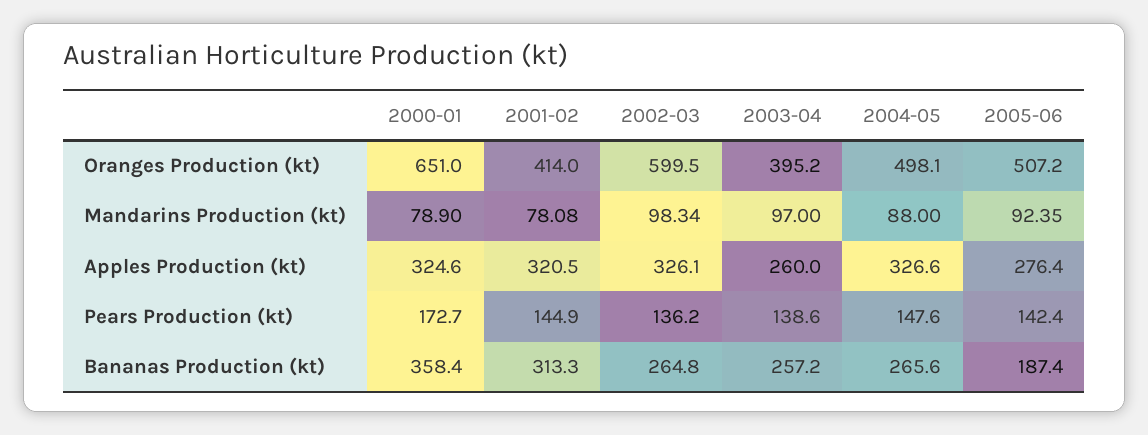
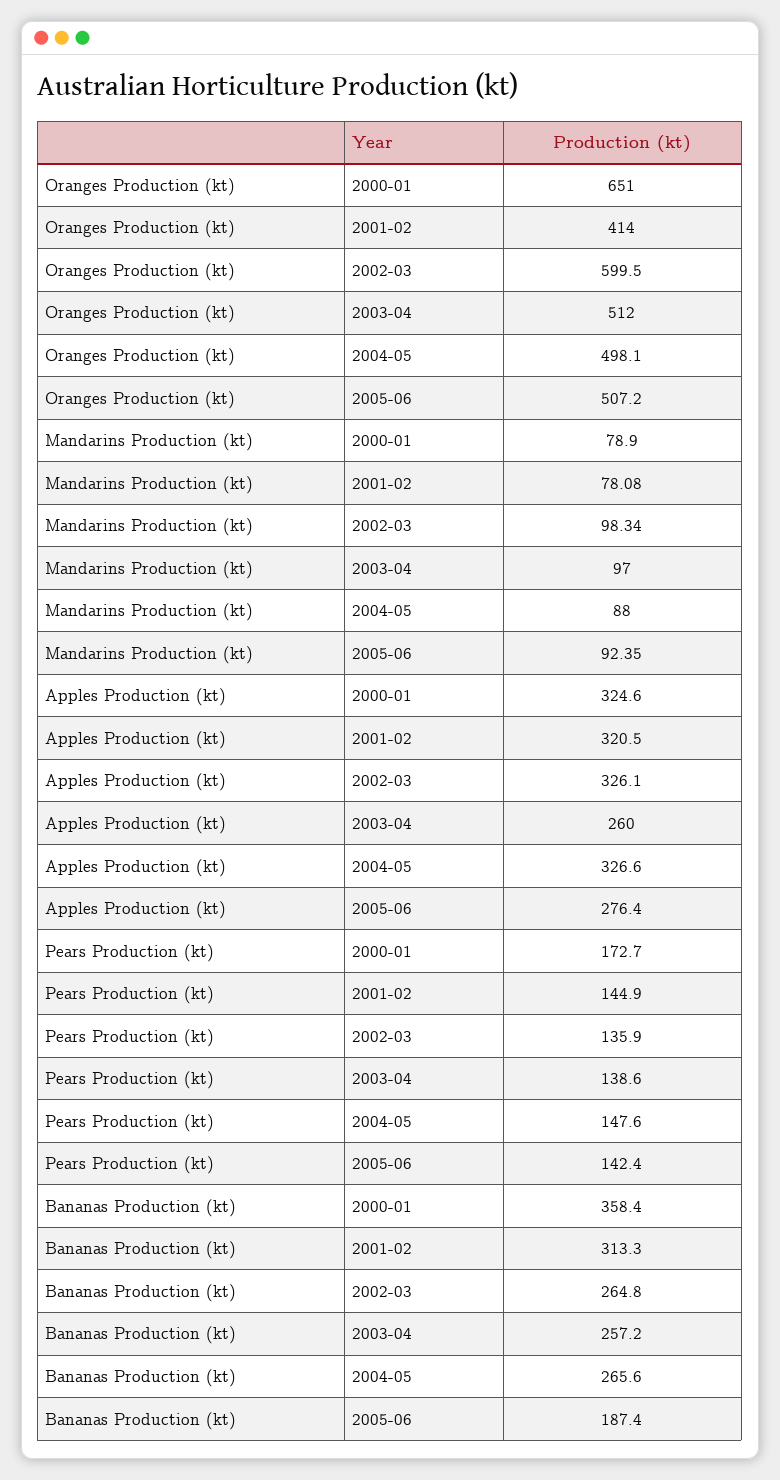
2003-04, Oranges Production (kt): 395.2 -> 512
2002-03, Pears Production (kt): 136.2 -> 135.9

